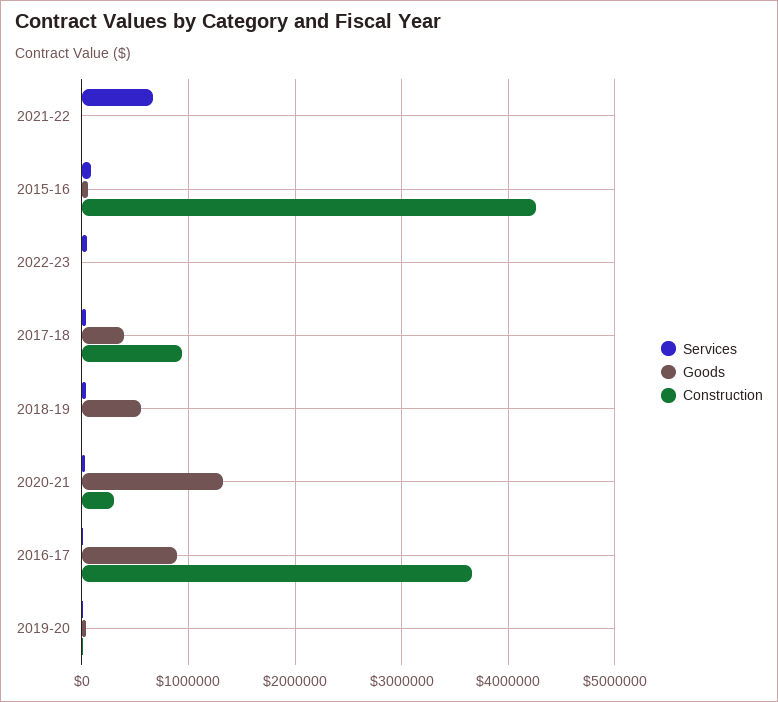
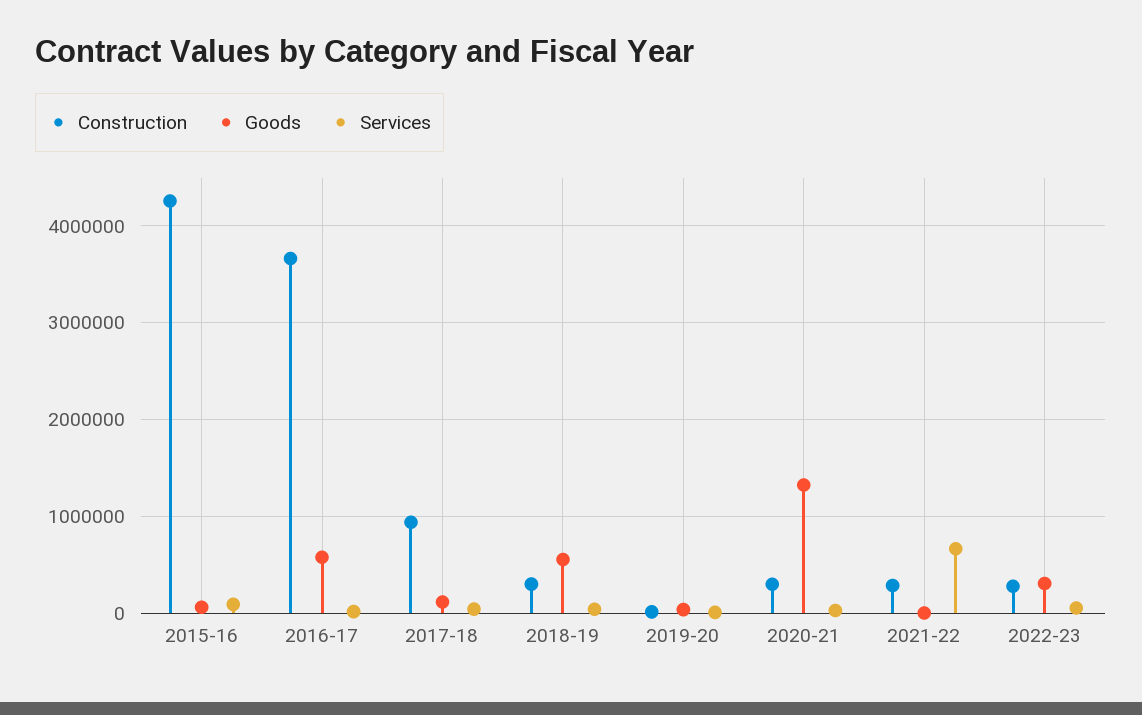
Construction, 2021-22: 0 -> 300000
Goods, 2022-23: 0 -> 300000
Construction, 2022-23: 0 -> 300000
Goods, 2017-18: 400000 -> 100000
Construction, 2018-19: 0 -> 300000
Goods, 2016-17: 900000 -> 600000

